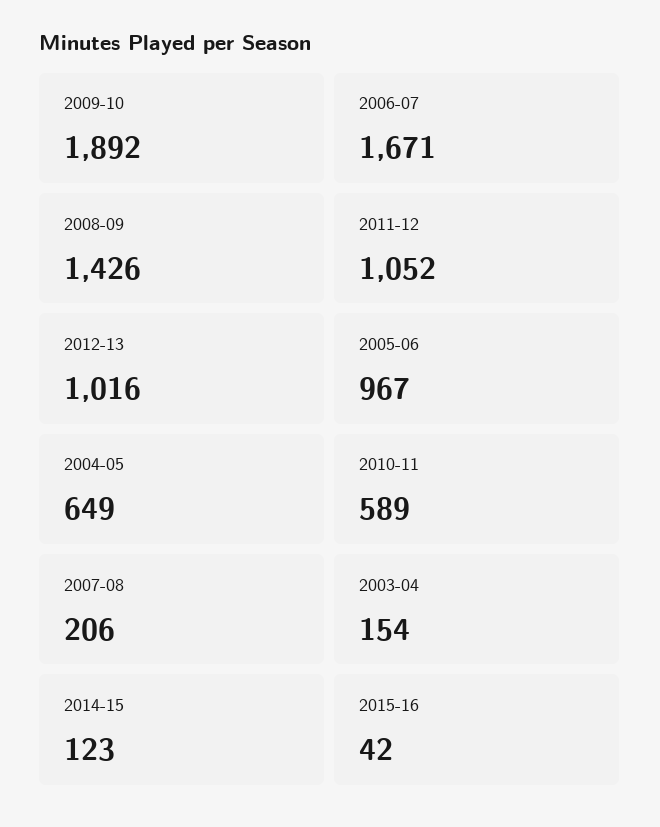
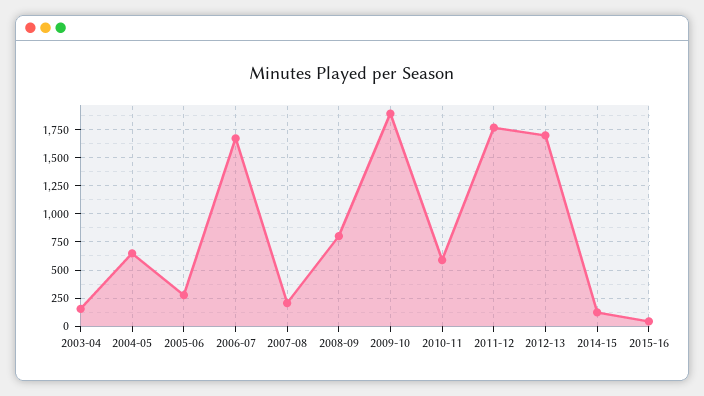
2008-09: 1426 -> 750
2011-12: 1052 -> 1750
2012-13: 1016 -> 1750
2005-06: 967 -> 250

